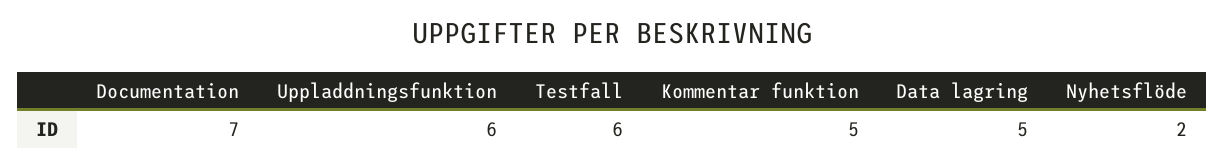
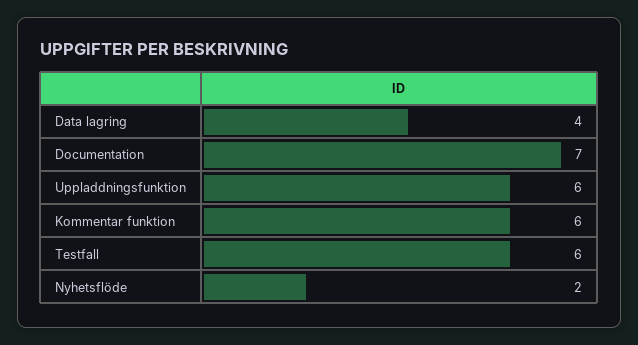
Kommentar funktion: 5 -> 6
Data lagring: 5 -> 4

